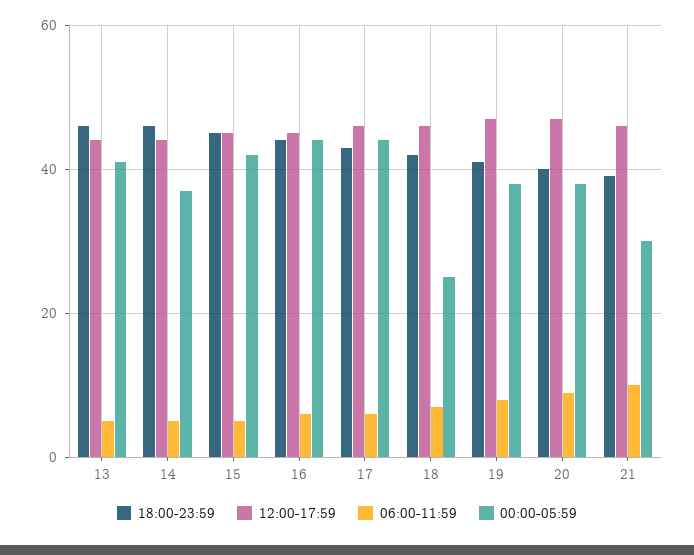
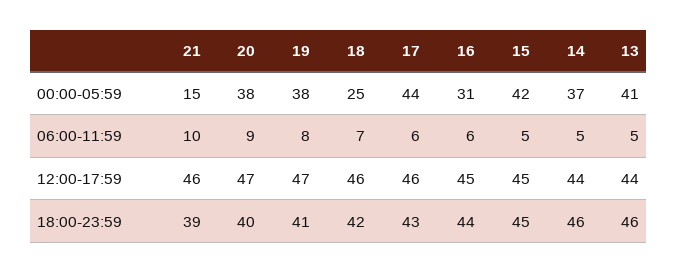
00:00-05:59, 16: 45 -> 31
00:00-05:59, 21: 30 -> 15

